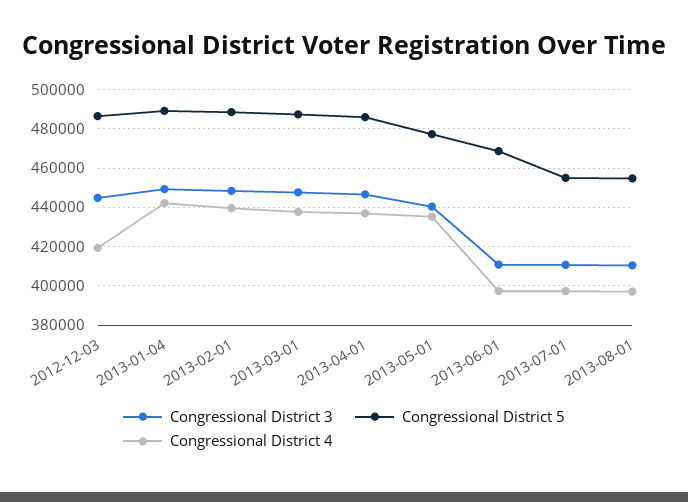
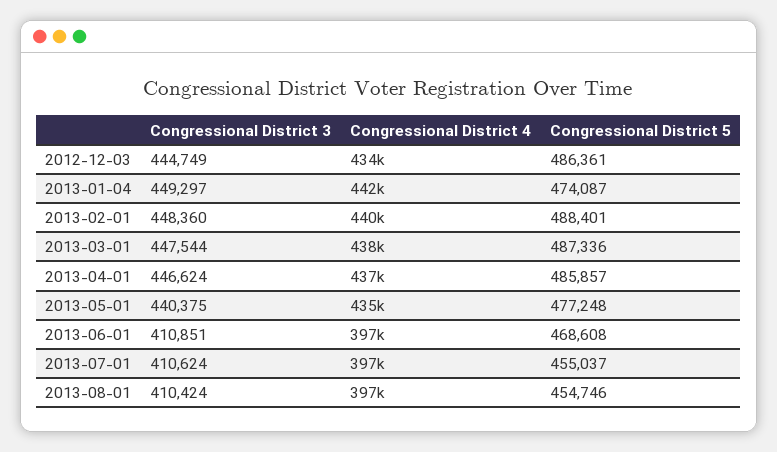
Congressional District 4, 2012-12-03: 420000 -> 434000
Congressional District 5, 2013-01-04: 490000 -> 474087

